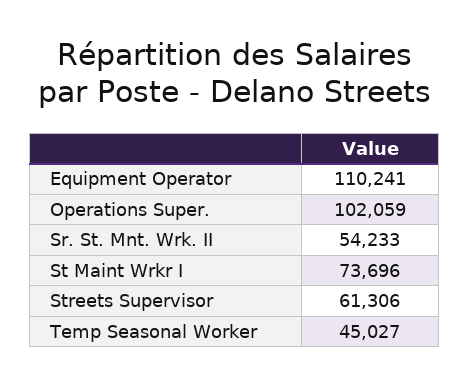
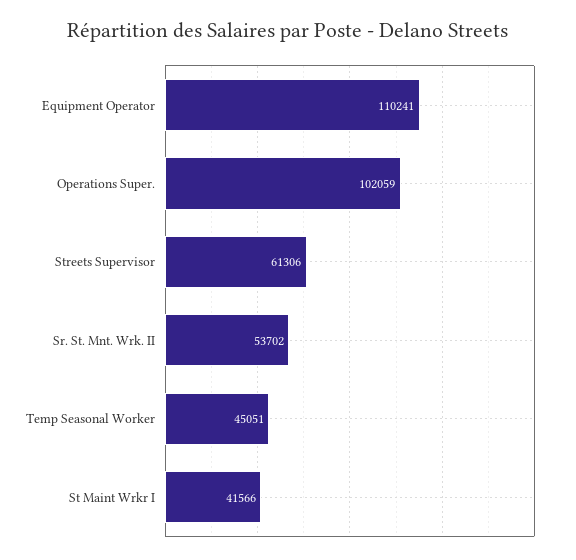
Sr. St. Mnt. Wrk. II: 54233 -> 53702
St Maint Wrkr I: 73696 -> 41566
Temp Seasonal Worker: 45027 -> 45051

